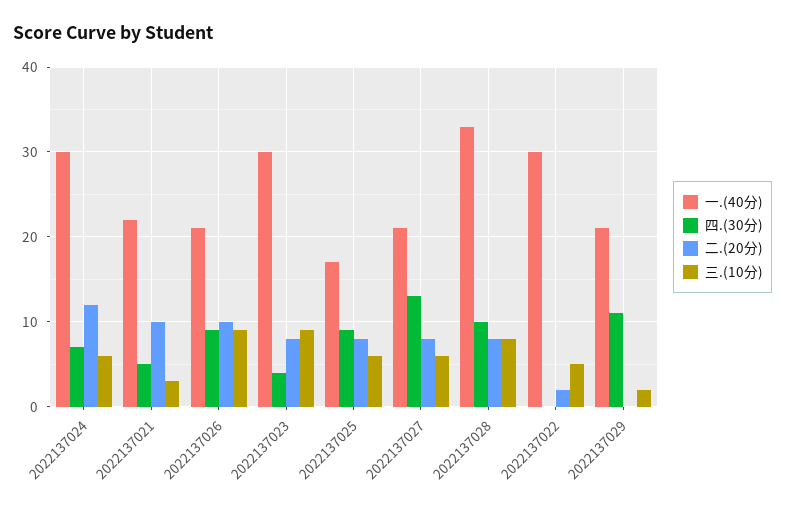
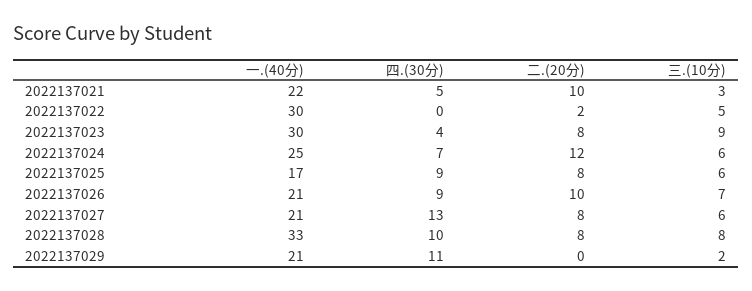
一.(40分), 2022137024: 30 -> 25
三.(10分), 2022137026: 9 -> 7

